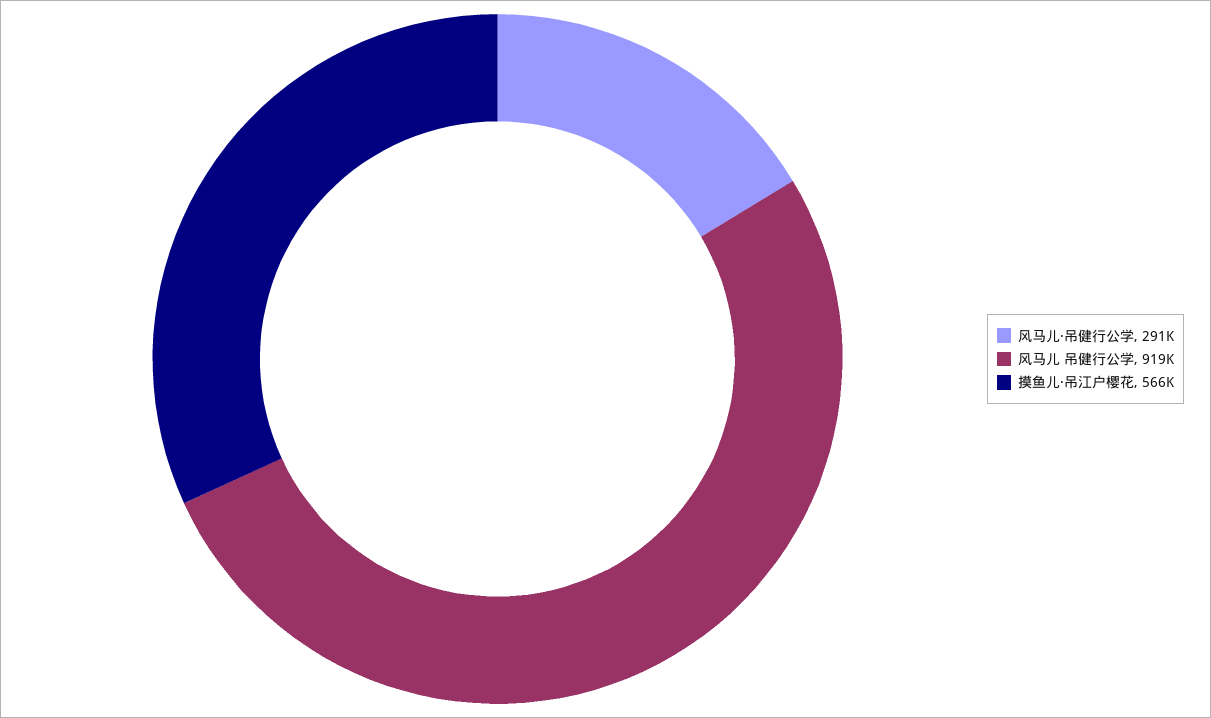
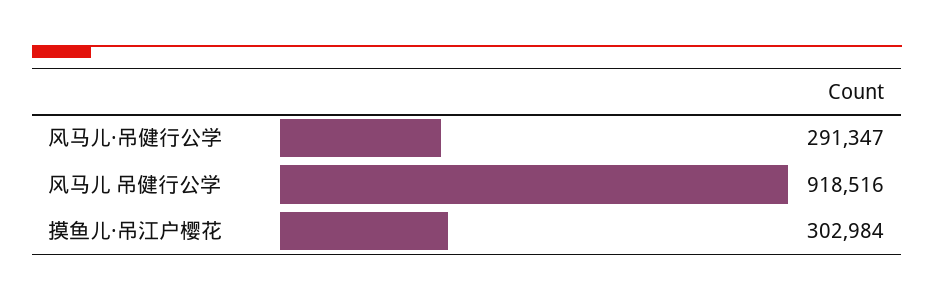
摸鱼儿·吊江户樱花: 566000 -> 302984

